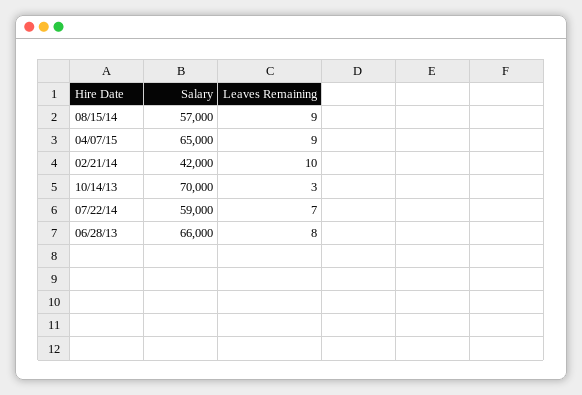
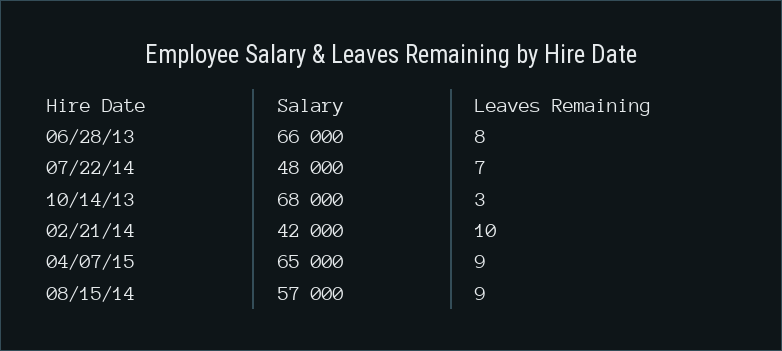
Salary, 10/14/13: 70000 -> 68000
Salary, 07/22/14: 59000 -> 48000

